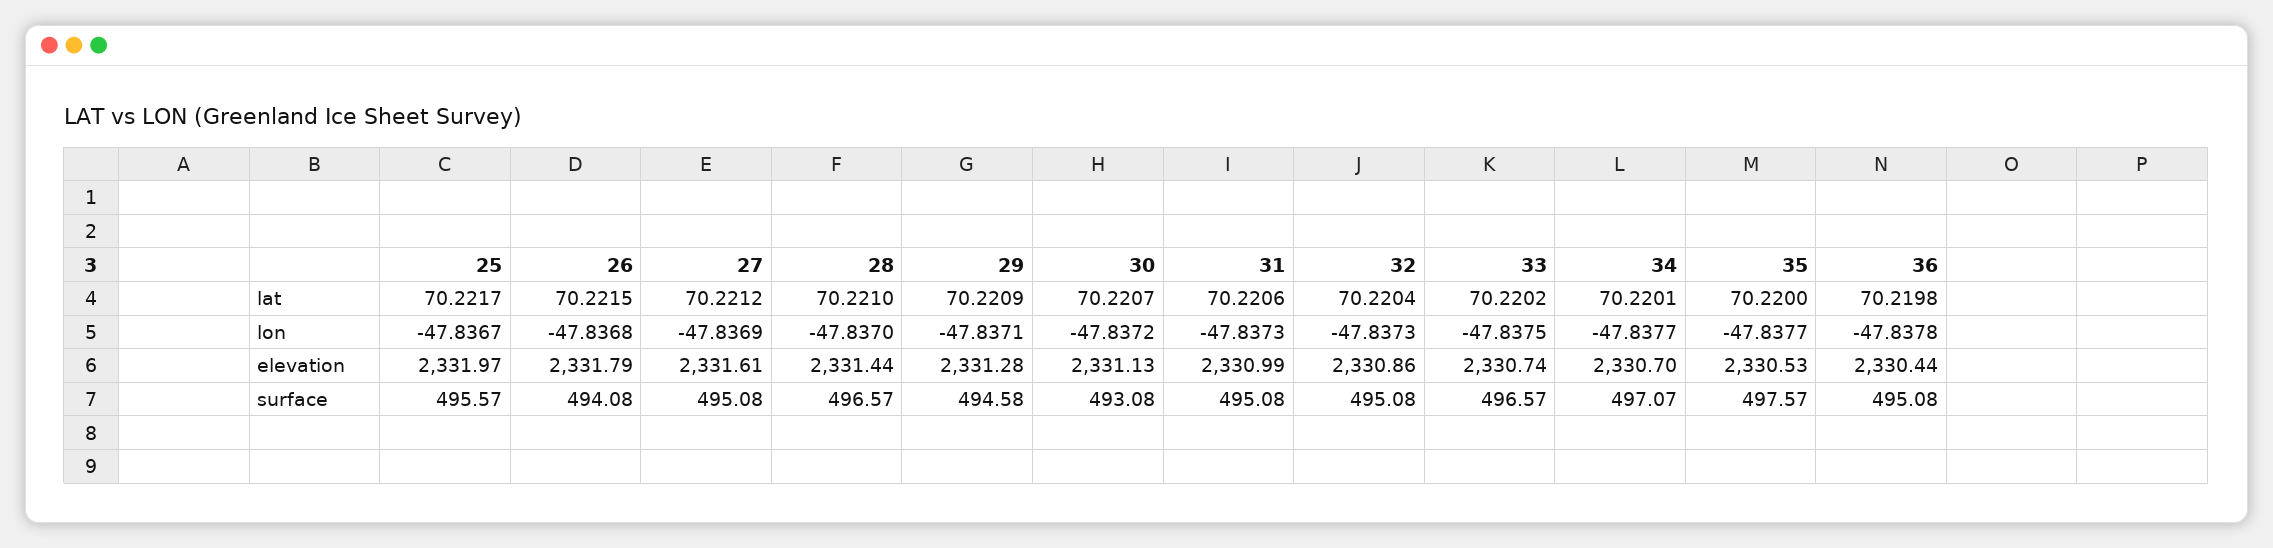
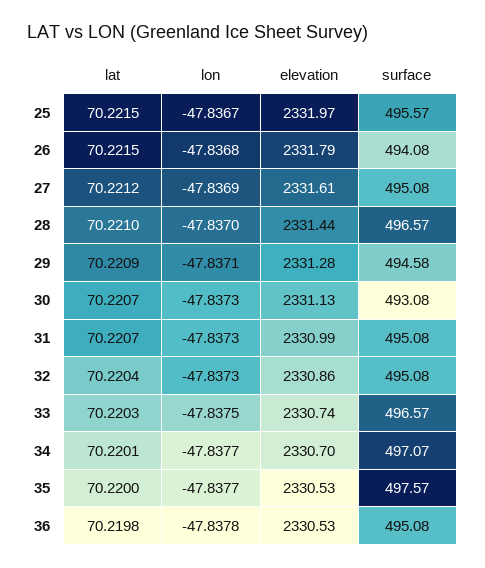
25, lat: 70.2217 -> 70.2215
31, lat: 70.2206 -> 70.2207
33, lat: 70.2202 -> 70.2203
30, lon: -47.8372 -> -47.8373
36, elevation: 2330.44 -> 2330.53

